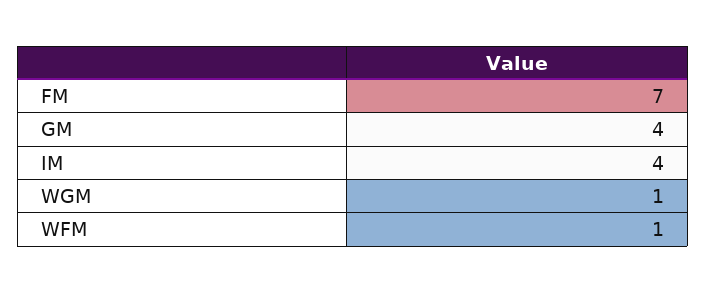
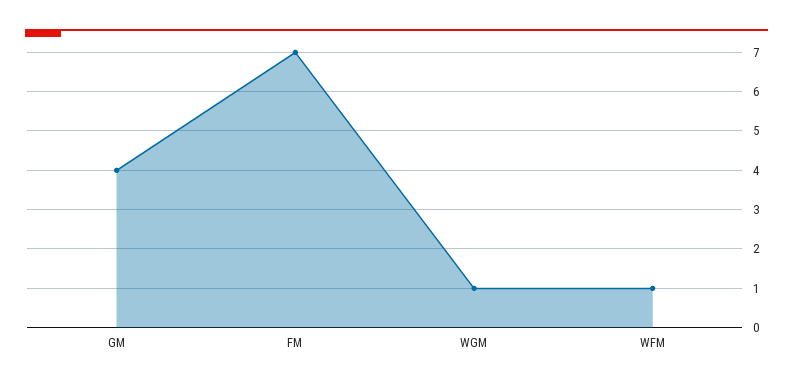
IM: 4 -> none

